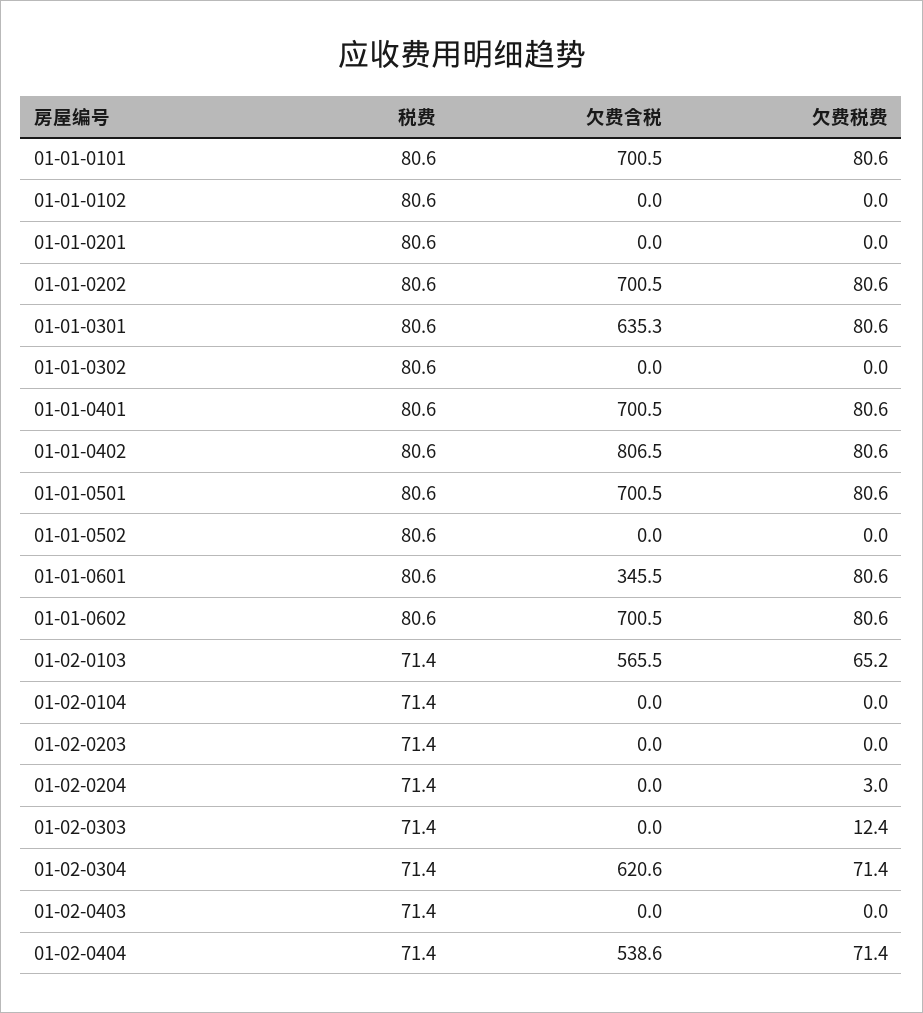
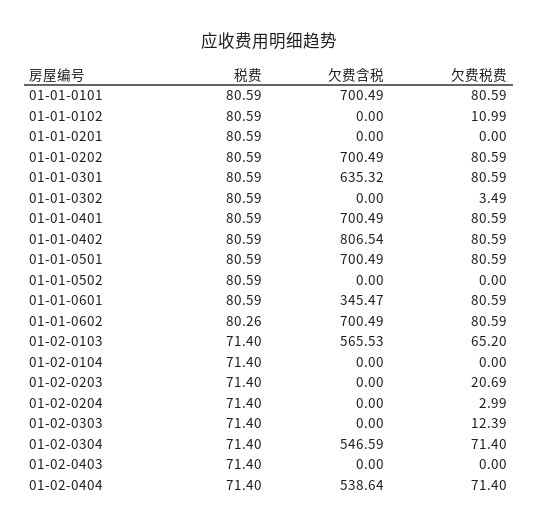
欠费税费, 01-01-0102: 0 -> 10.99
欠费税费, 01-01-0302: 0 -> 3.49
税费, 01-01-0602: 80.6 -> 80.26
欠费税费, 01-02-0203: 0 -> 20.69
欠费含税, 01-02-0304: 620.6 -> 546.59

